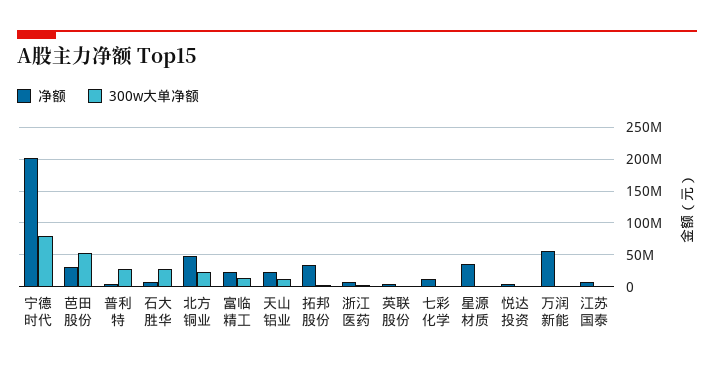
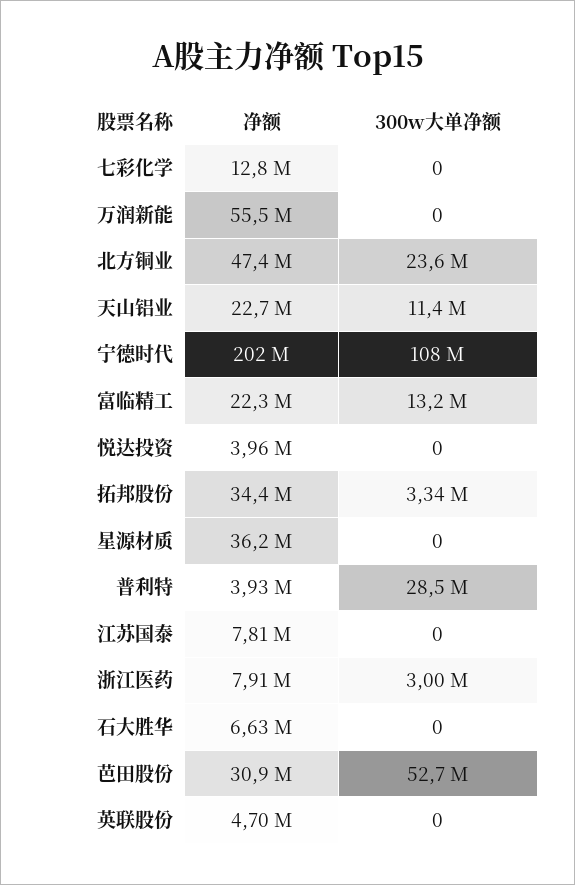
300w大单净额, 宁德时代: 80000000 -> 108000000
300w大单净额, 石大胜华: 30000000 -> 0

